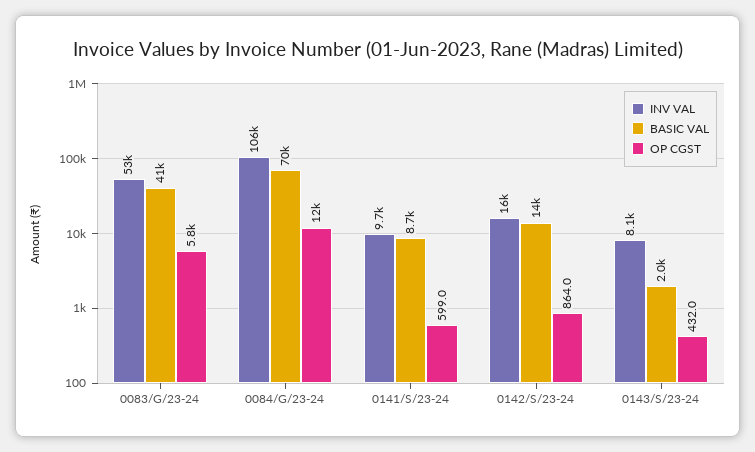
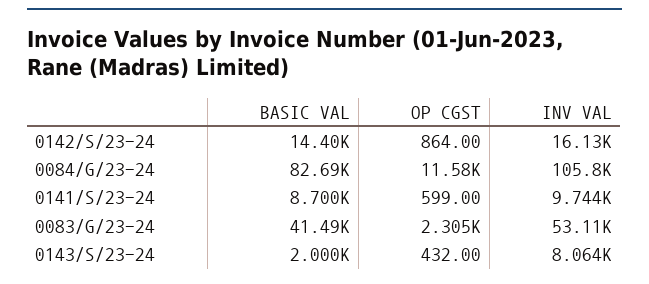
OP CGST, 0083/G/23-24: 5800 -> 2305
BASIC VAL, 0084/G/23-24: 70000 -> 82690

